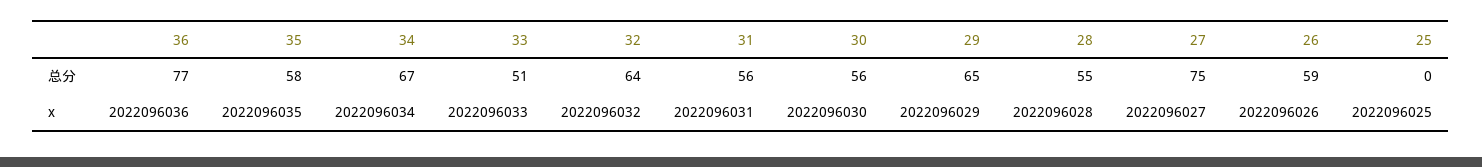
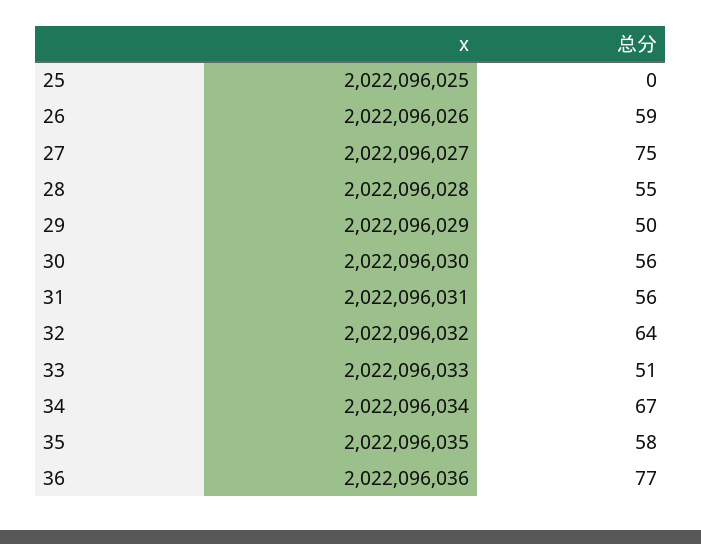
29, 总分: 65 -> 50

